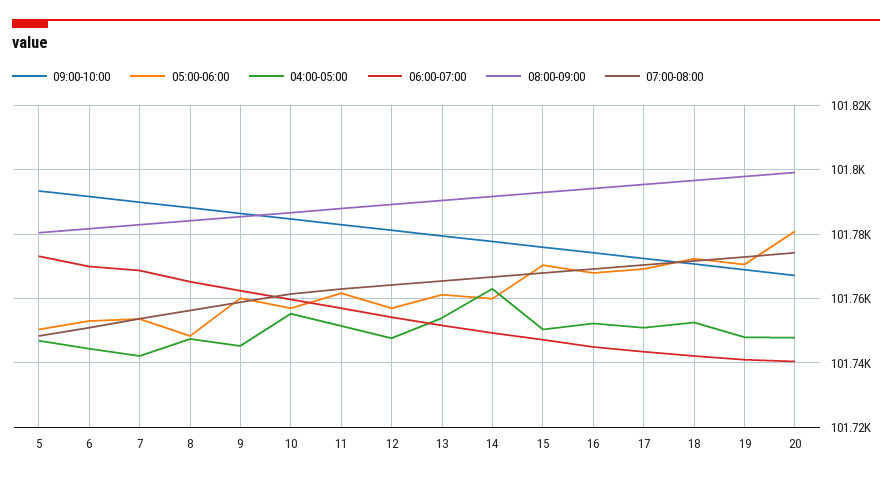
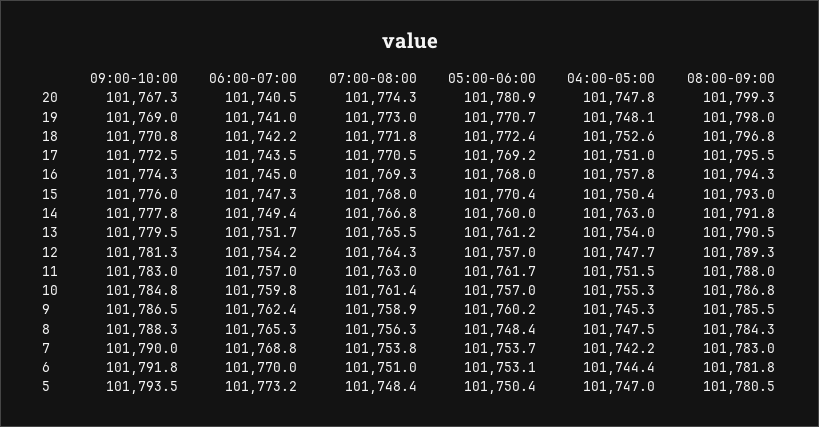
04:00-05:00, 16: 101752 -> 101757.8

